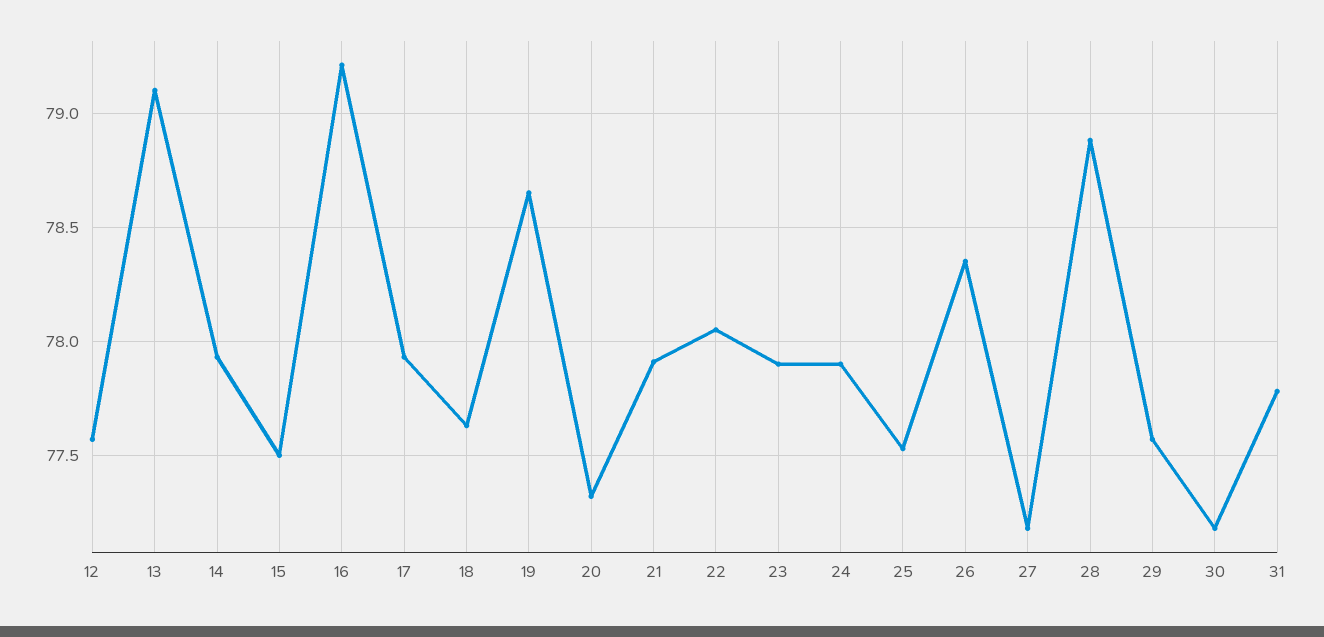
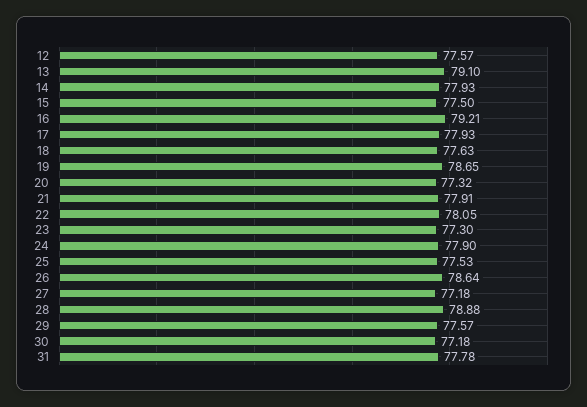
23: 77.9 -> 77.3
26: 78.35 -> 78.64

